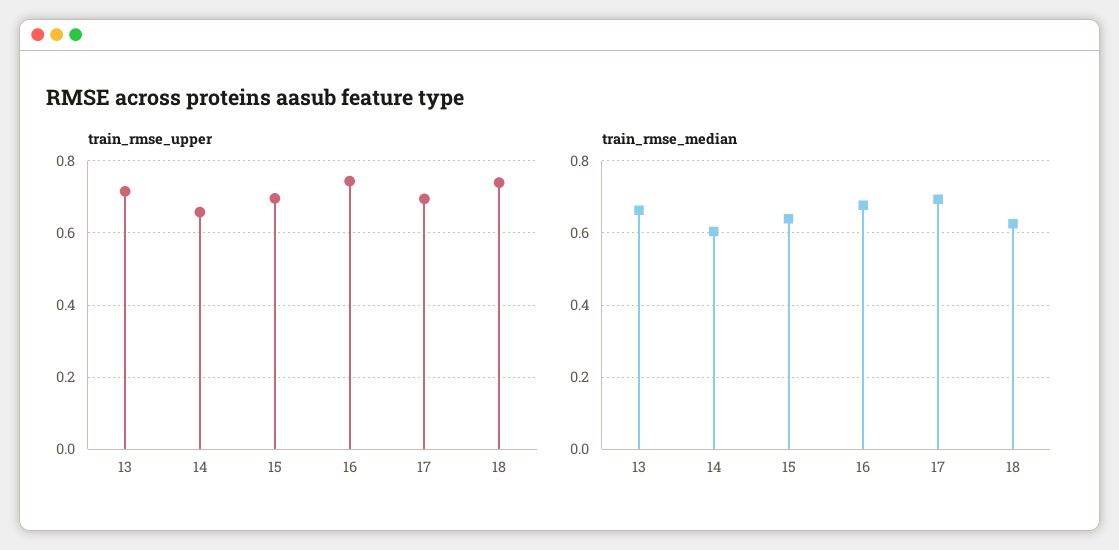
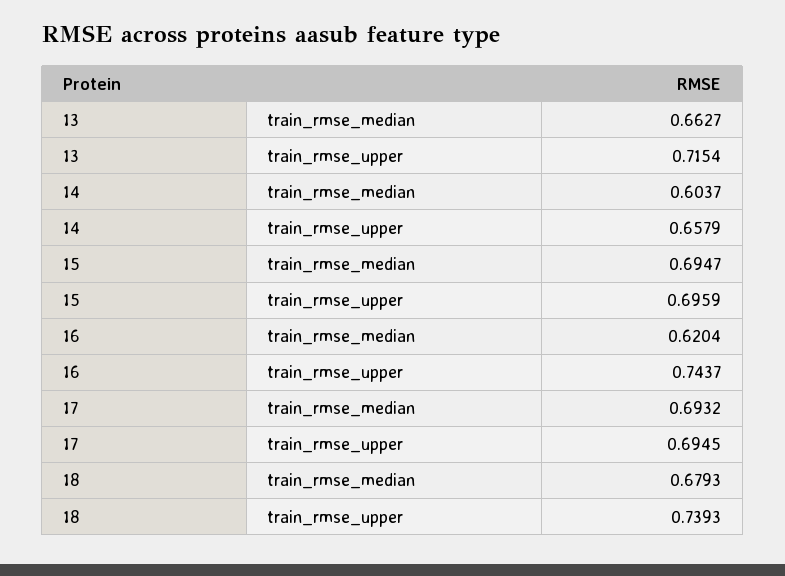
train_rmse_median, 15: 0.64 -> 0.6947
train_rmse_median, 16: 0.68 -> 0.6204
train_rmse_median, 18: 0.62 -> 0.6793

